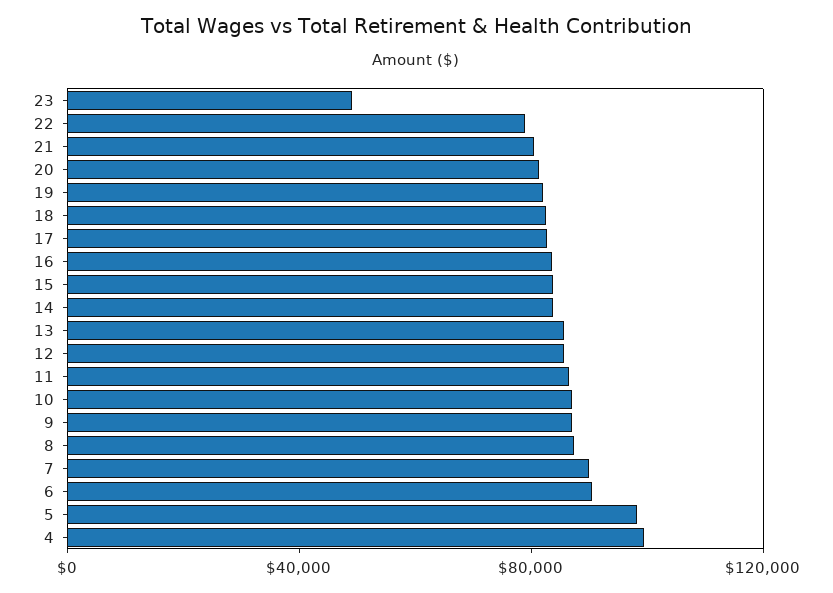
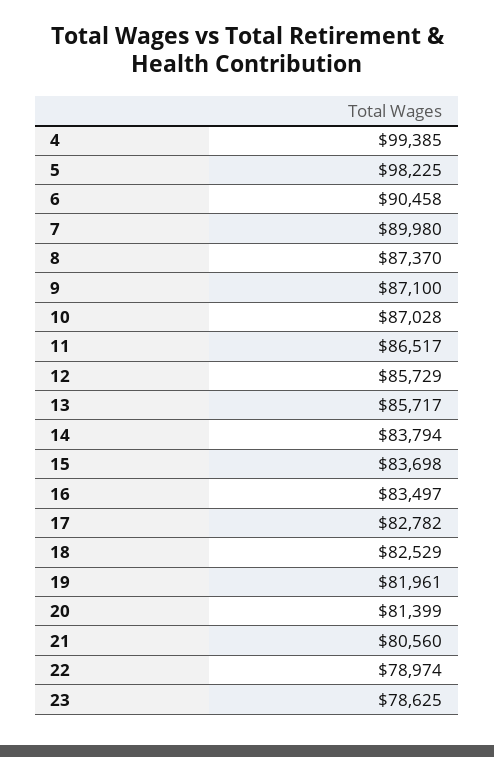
23: 50000 -> 78625

